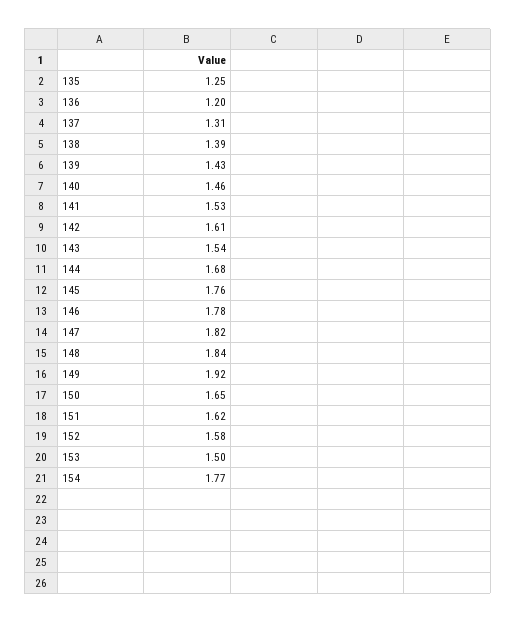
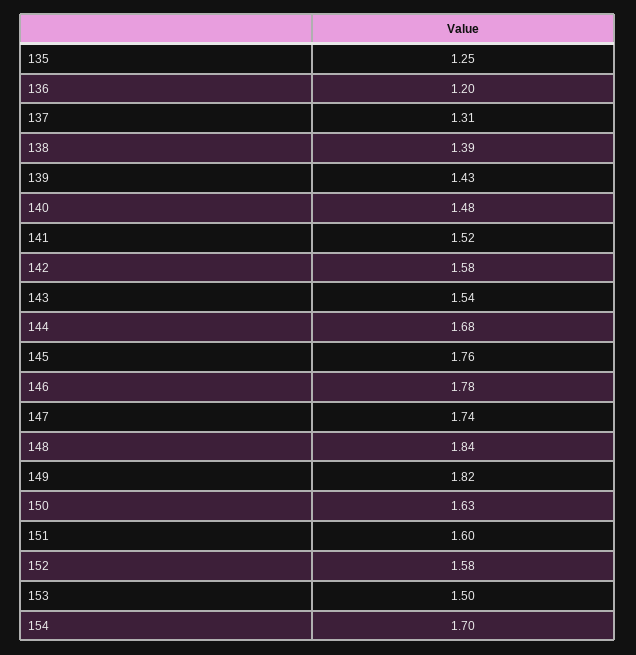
140: 1.46 -> 1.48
141: 1.53 -> 1.52
142: 1.61 -> 1.58
147: 1.82 -> 1.74
149: 1.92 -> 1.82
150: 1.65 -> 1.63
151: 1.62 -> 1.6
154: 1.77 -> 1.7

